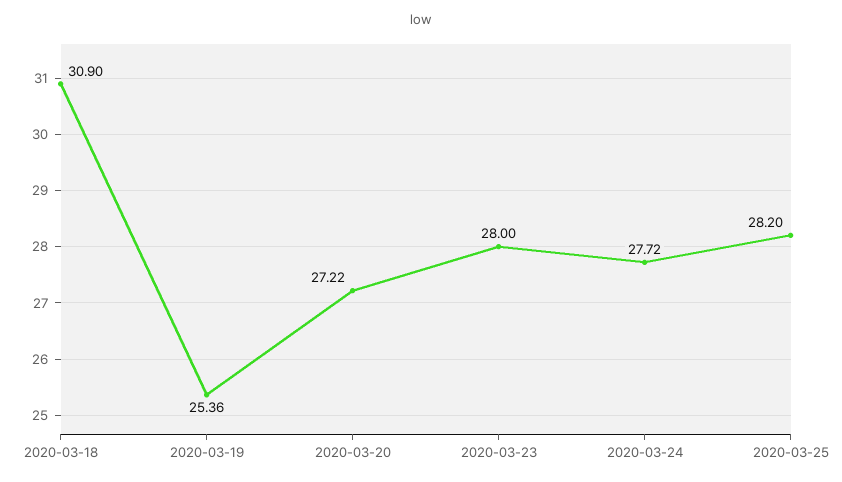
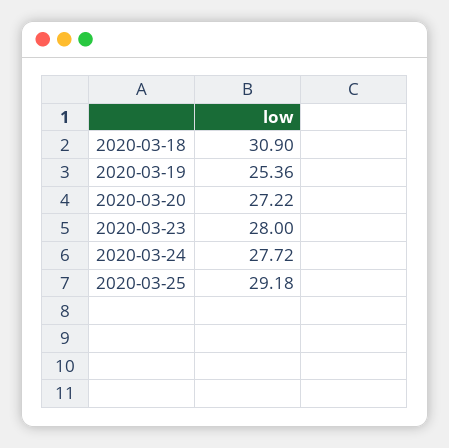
2020-03-25: 28.2 -> 29.18

